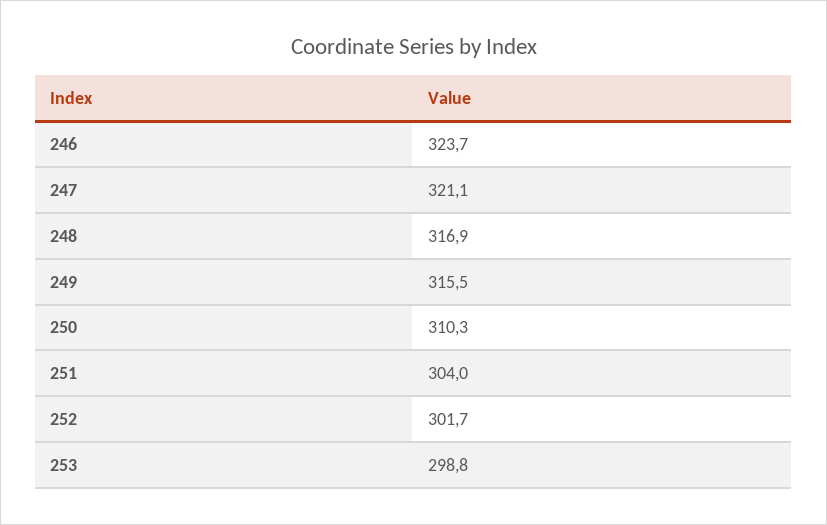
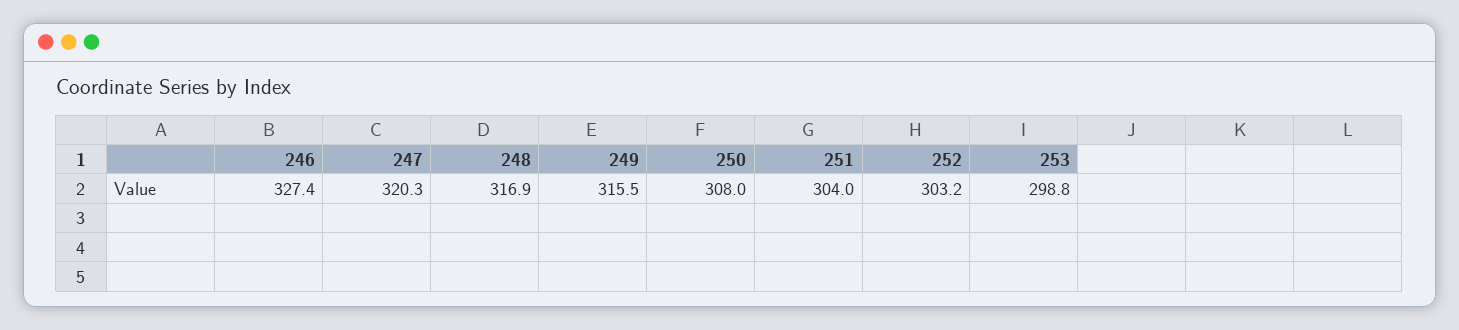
246: 323.7 -> 327.4
247: 321.1 -> 320.3
250: 310.3 -> 308
252: 301.7 -> 303.2

